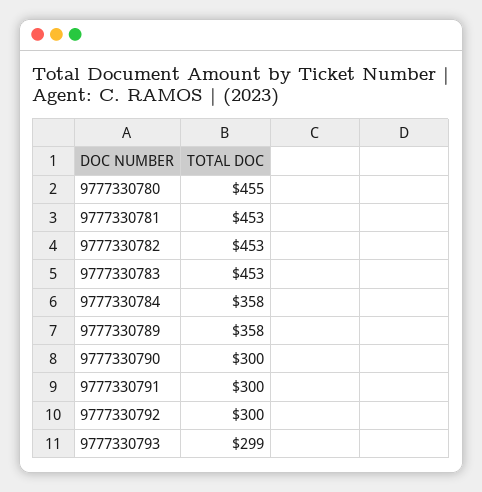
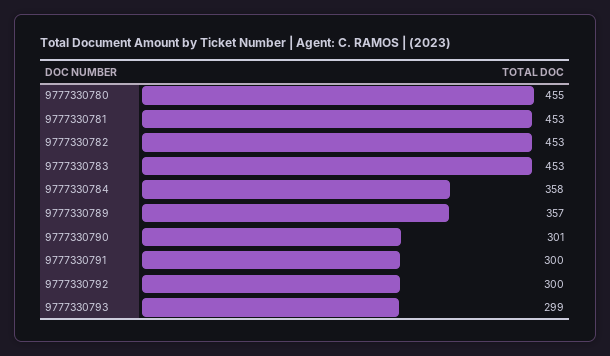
9777330789: 358 -> 357
9777330790: 300 -> 301

